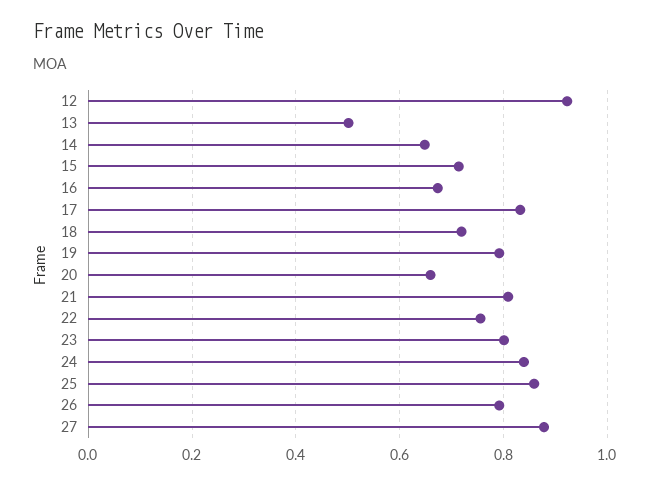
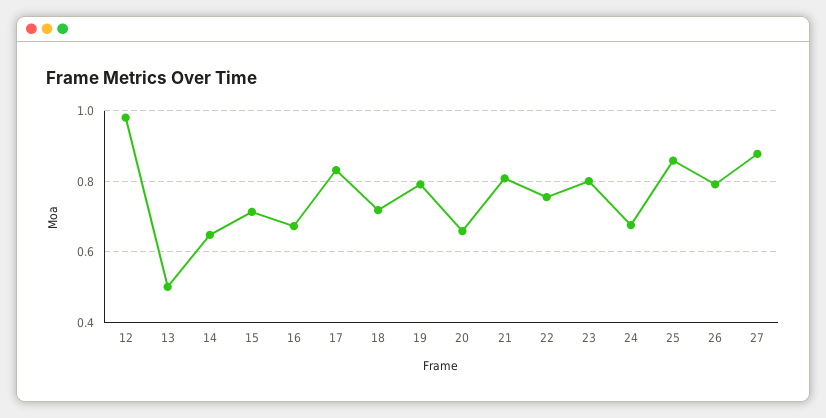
12: 0.92 -> 0.98
24: 0.84 -> 0.68

